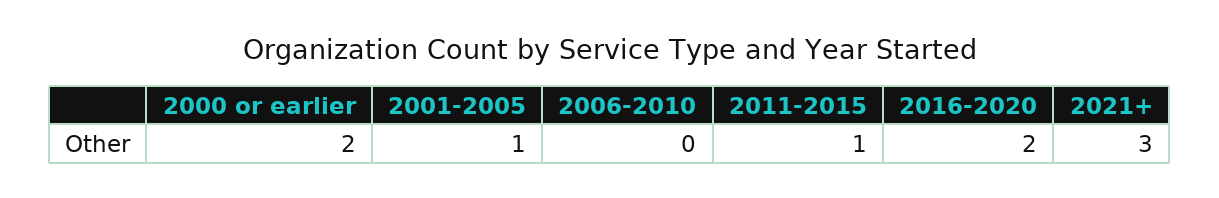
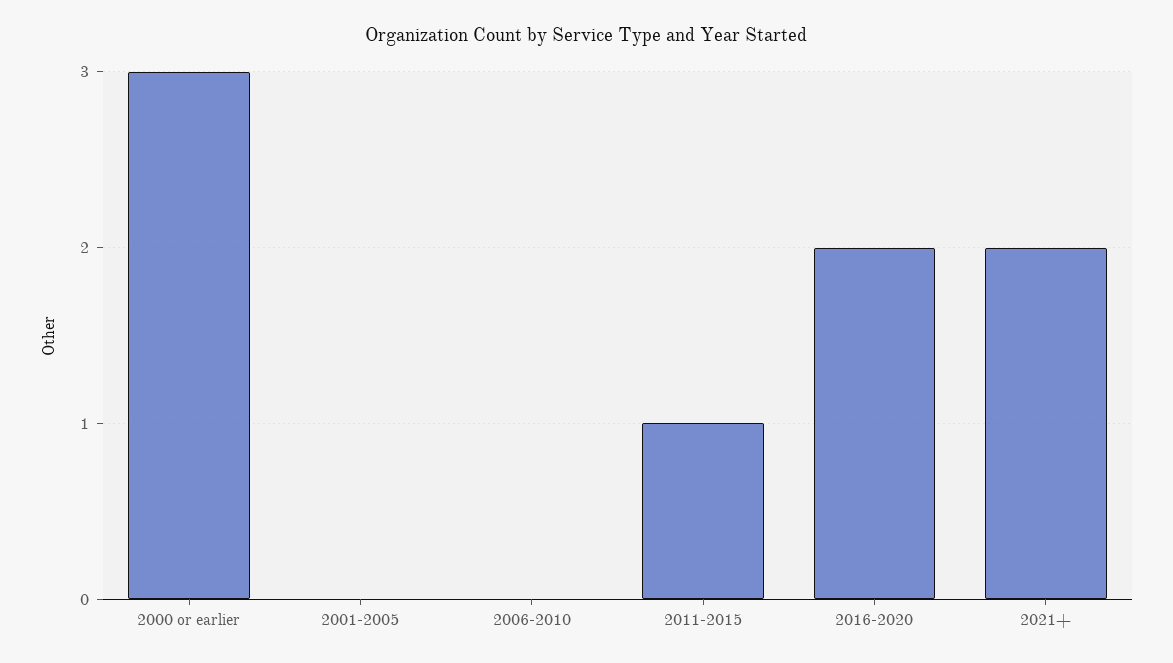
2000 or earlier: 2 -> 3
2001-2005: 1 -> 0
2021+: 3 -> 2

